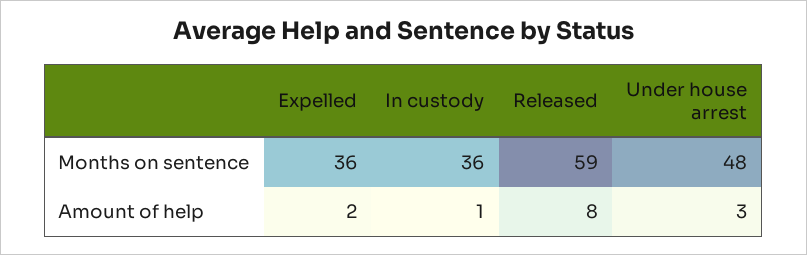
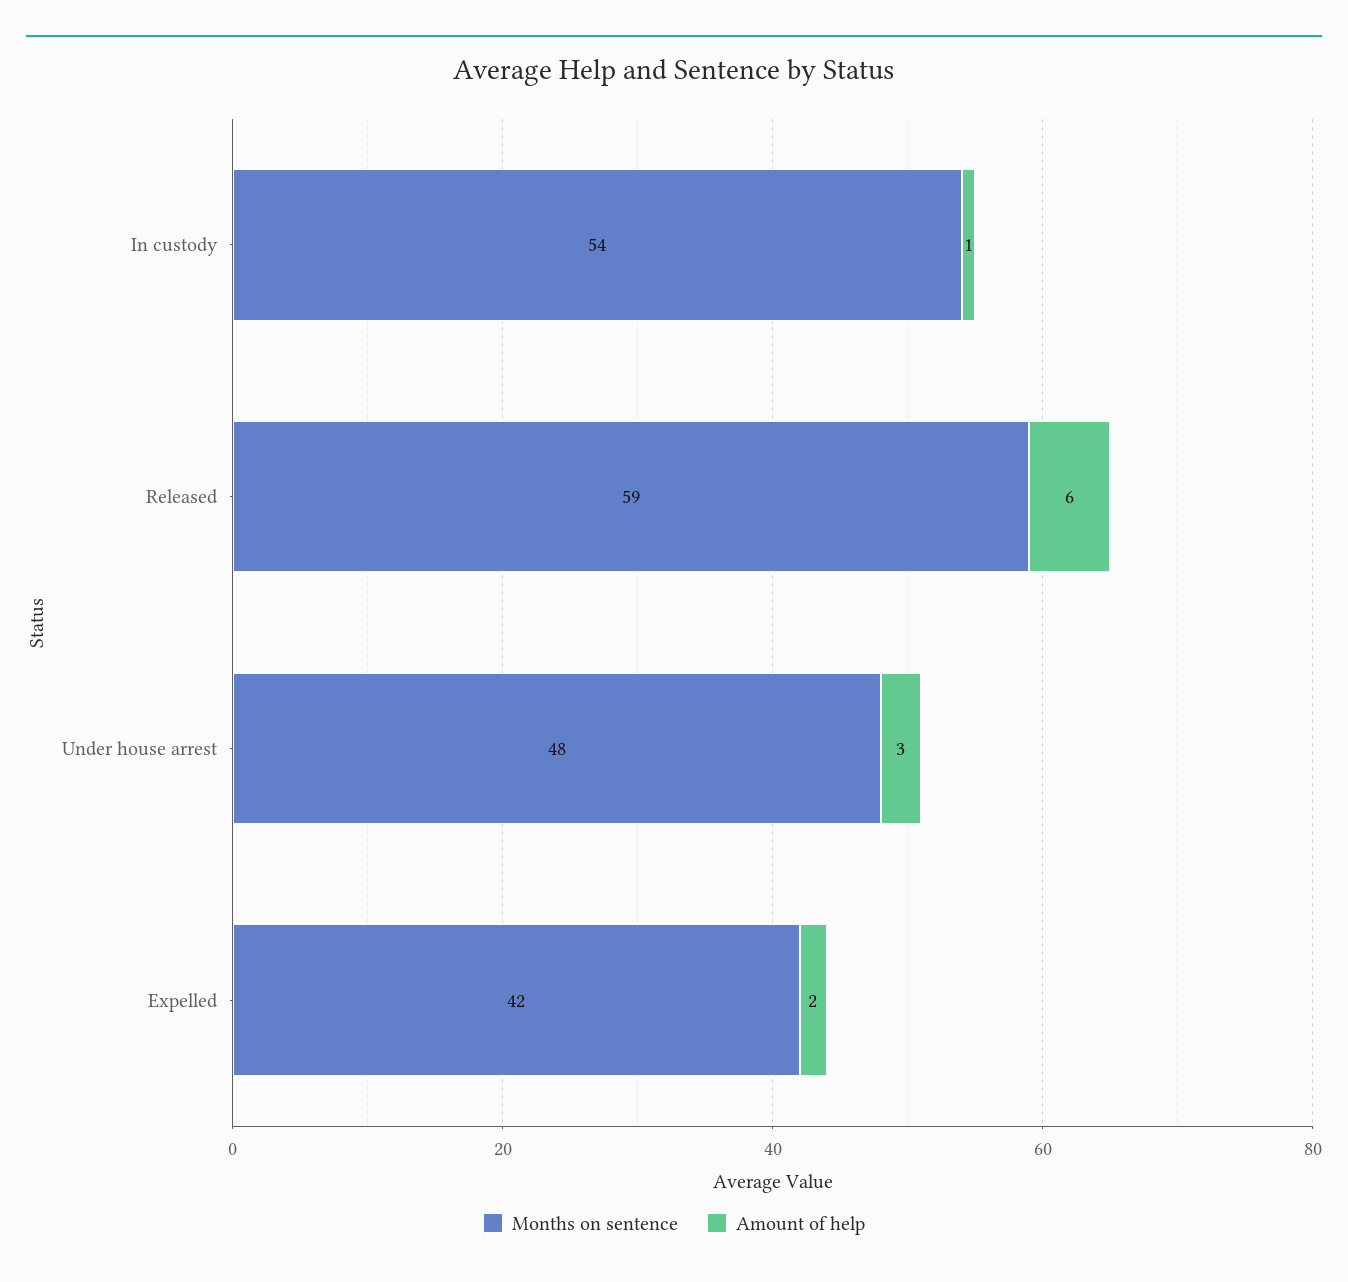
Months on sentence, Expelled: 36 -> 42
Months on sentence, In custody: 36 -> 54
Amount of help, Released: 8 -> 6

